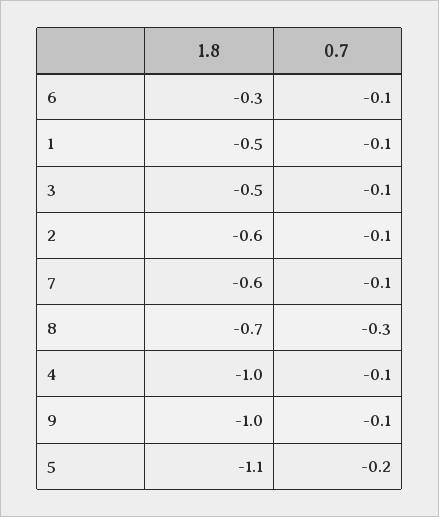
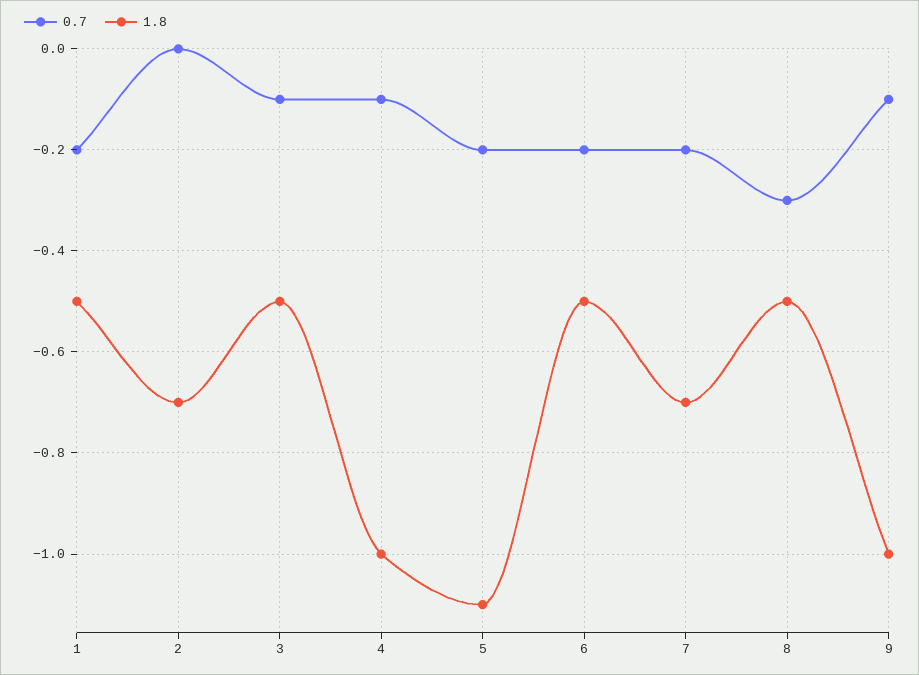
1.8, 6: -0.3 -> -0.5
0.7, 6: -0.1 -> -0.2
0.7, 1: -0.1 -> -0.2
1.8, 2: -0.6 -> -0.7
0.7, 2: -0.1 -> 0
1.8, 7: -0.6 -> -0.7
0.7, 7: -0.1 -> -0.2
1.8, 8: -0.7 -> -0.5

